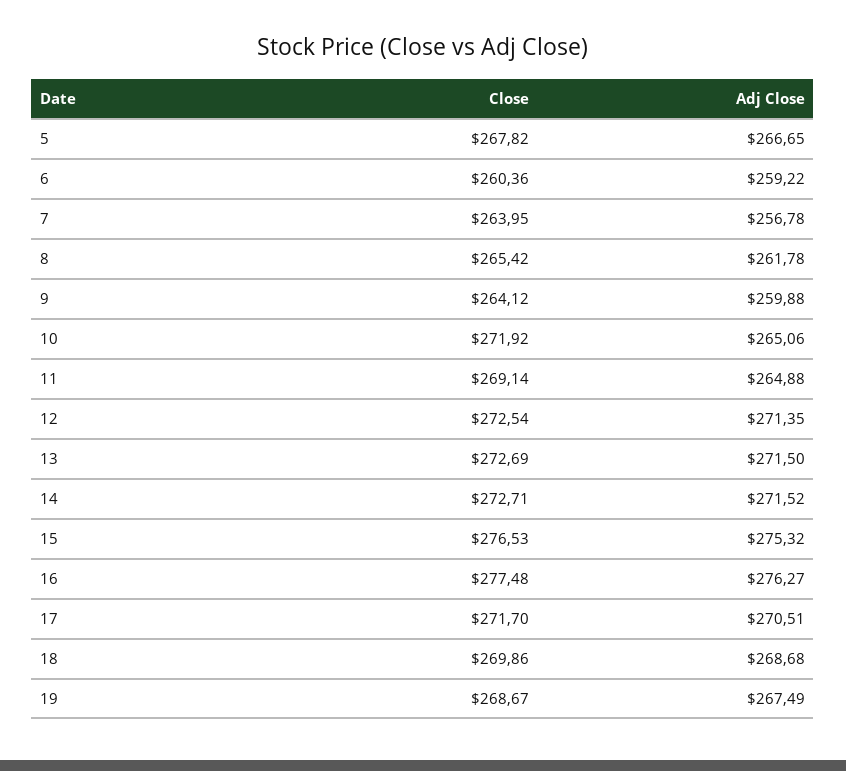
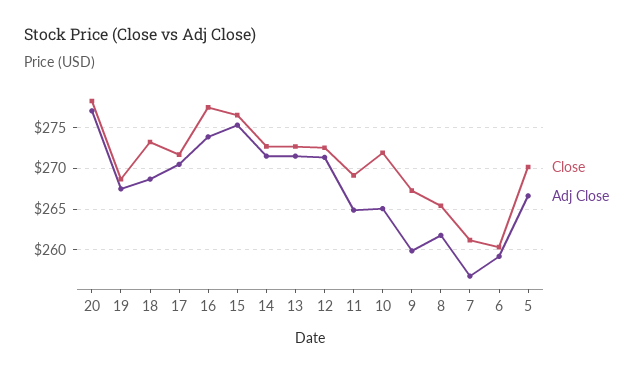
Close, 5: 267.82 -> 270
Close, 7: 263.95 -> 261
Close, 9: 264.12 -> 267
Adj Close, 16: 276.27 -> 274
Close, 18: 269.86 -> 273
Close, 20: none -> 278
Adj Close, 20: none -> 277

